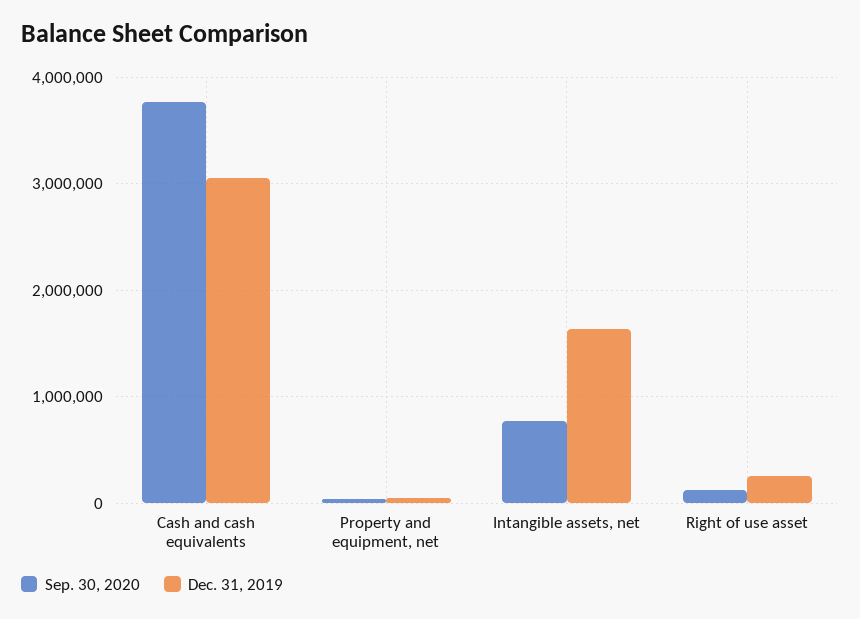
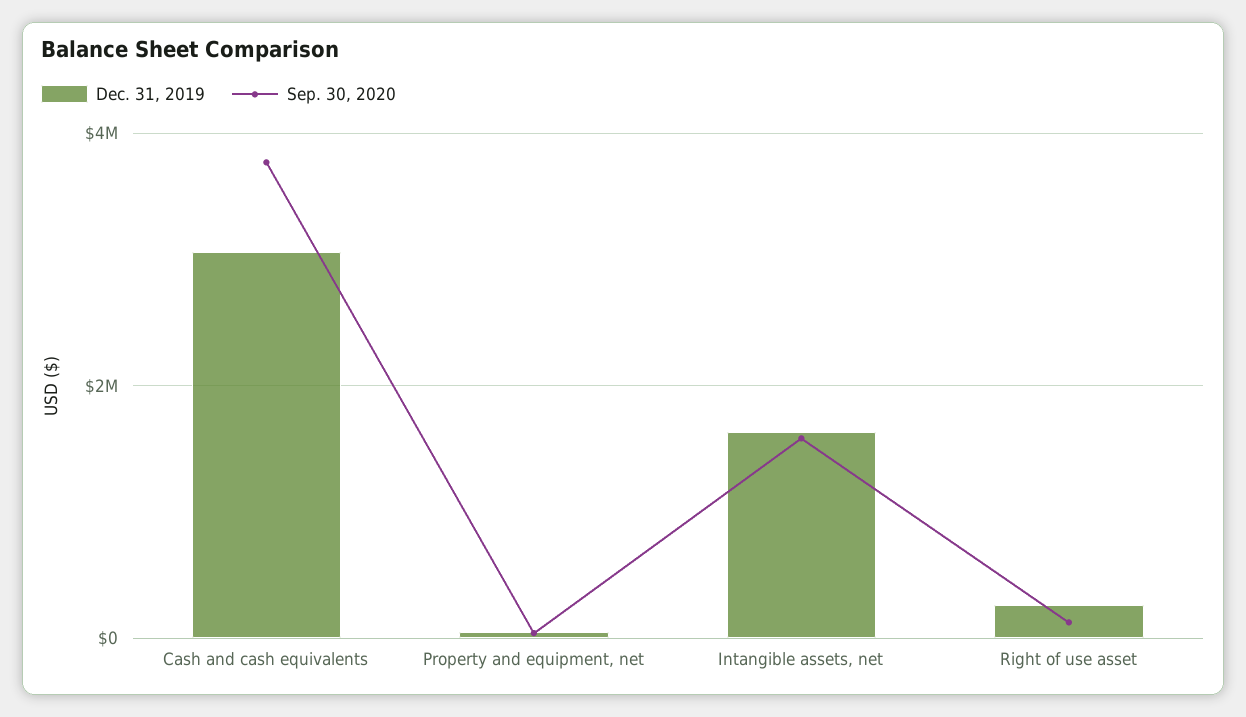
Sep. 30, 2020, Intangible assets, net: 800000 -> 1600000

